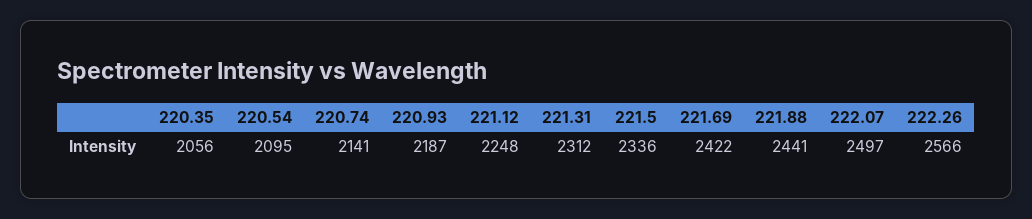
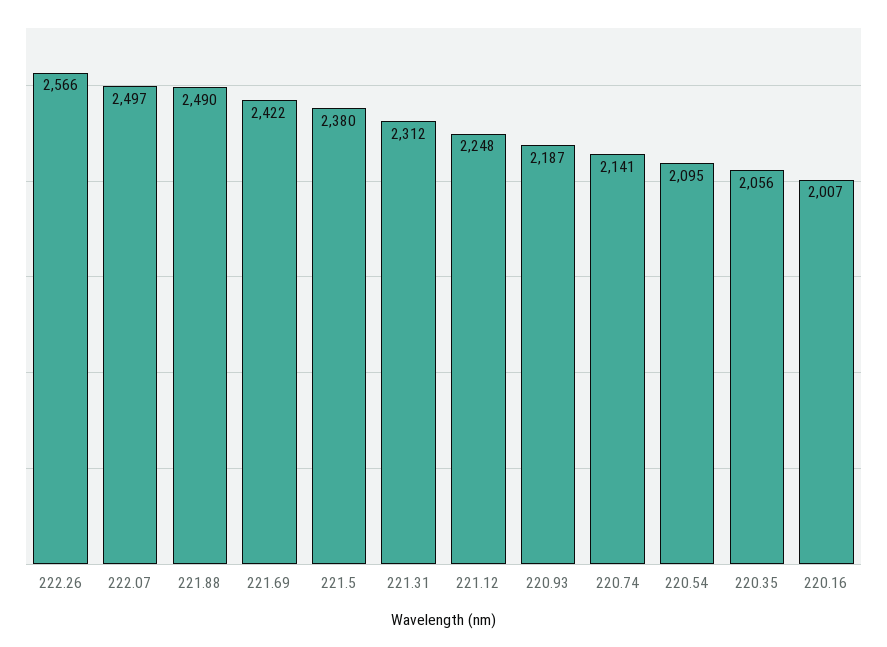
221.5: 2336 -> 2380
221.88: 2441 -> 2490
220.16: none -> 2007

